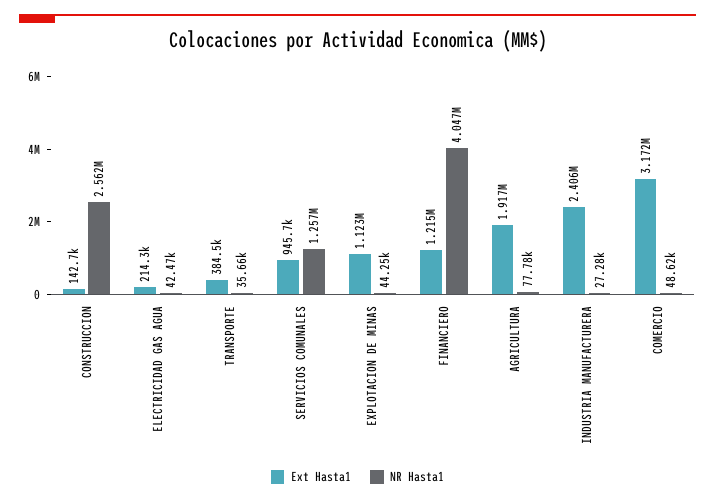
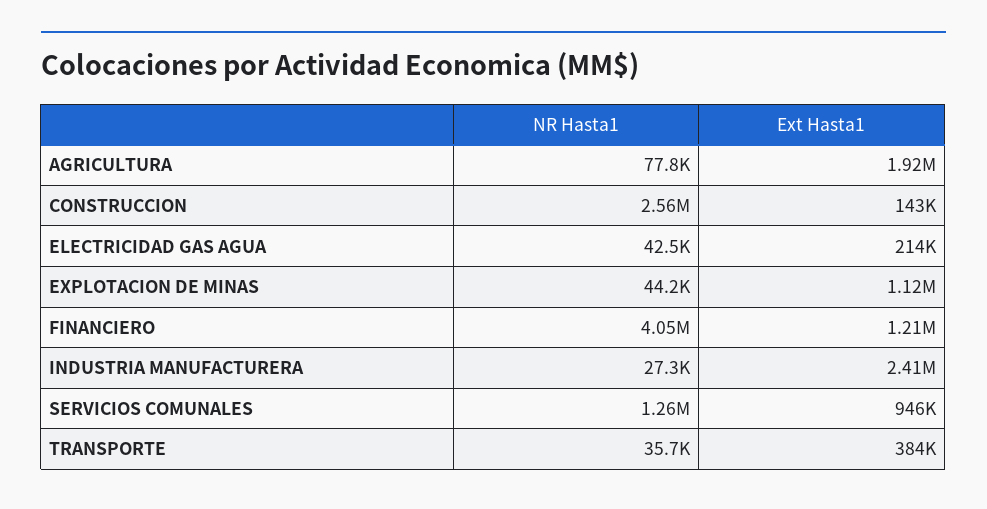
Ext Hasta1, COMERCIO: 3172000 -> none
NR Hasta1, COMERCIO: 48620 -> none

